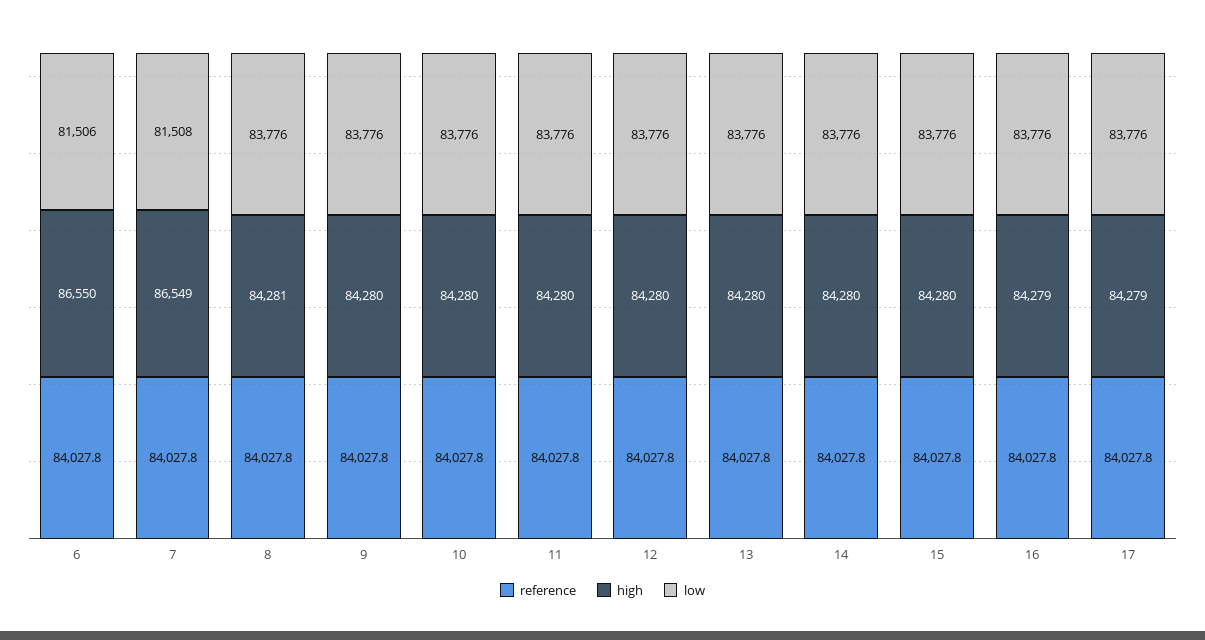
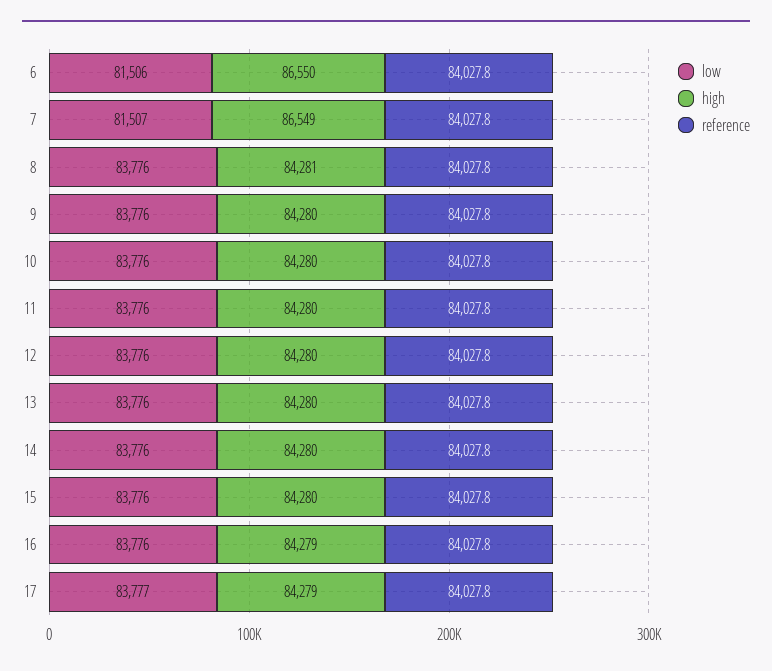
low, 7: 81508 -> 81507
low, 17: 83776 -> 83777

